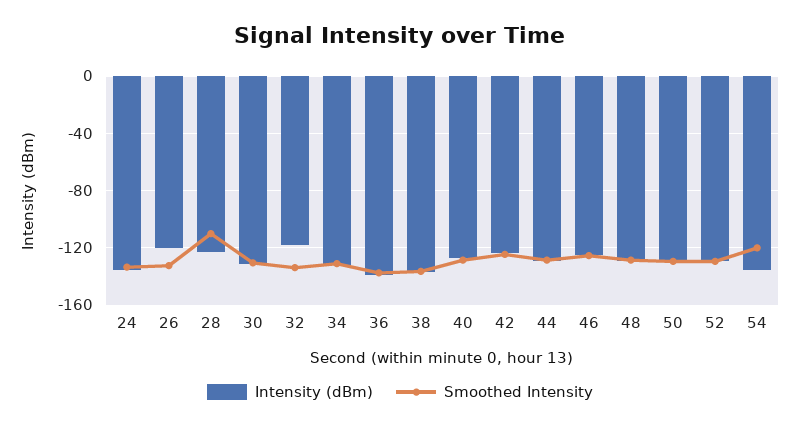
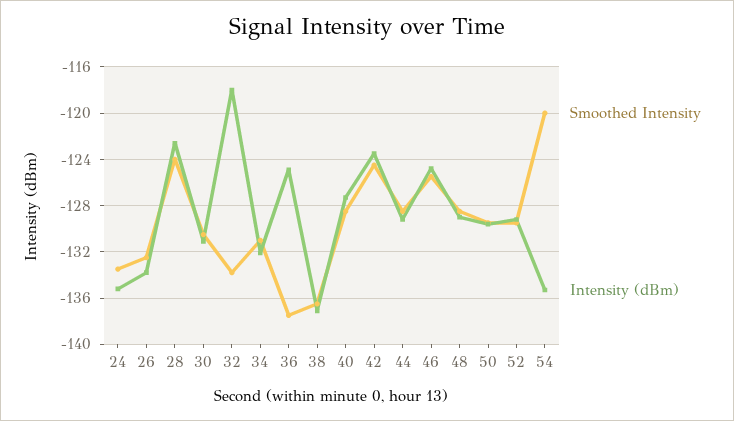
Intensity (dBm), 26: -120 -> -134
Smoothed Intensity, 28: -110 -> -124
Intensity (dBm), 36: -140 -> -125

